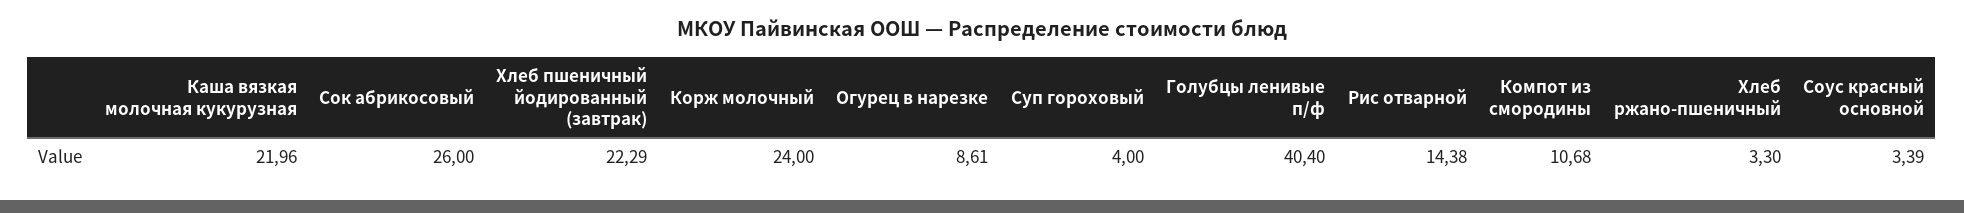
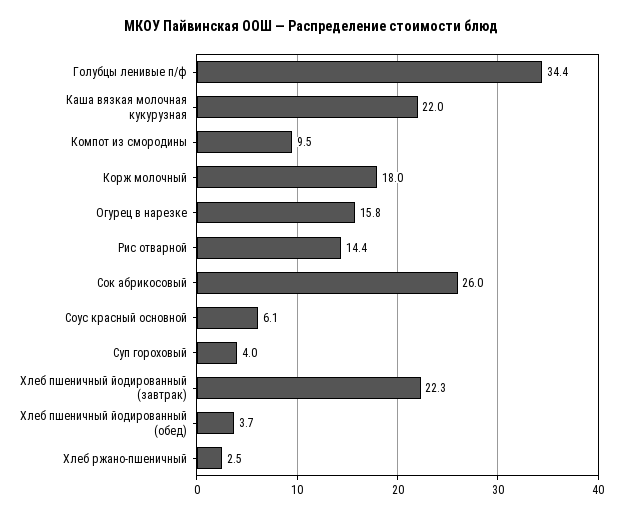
Корж молочный: 24 -> 18
Огурец в нарезке: 8.61 -> 15.8
Голубцы ленивые п/ф: 40.4 -> 34.4
Компот из смородины: 10.68 -> 9.5
Хлеб ржано-пшеничный: 3.3 -> 2.5
Соус красный основной: 3.39 -> 6.1
Хлеб пшеничный йодированный (обед): none -> 3.7

